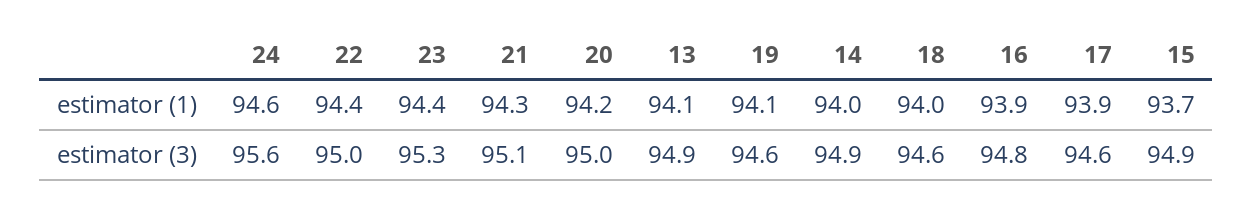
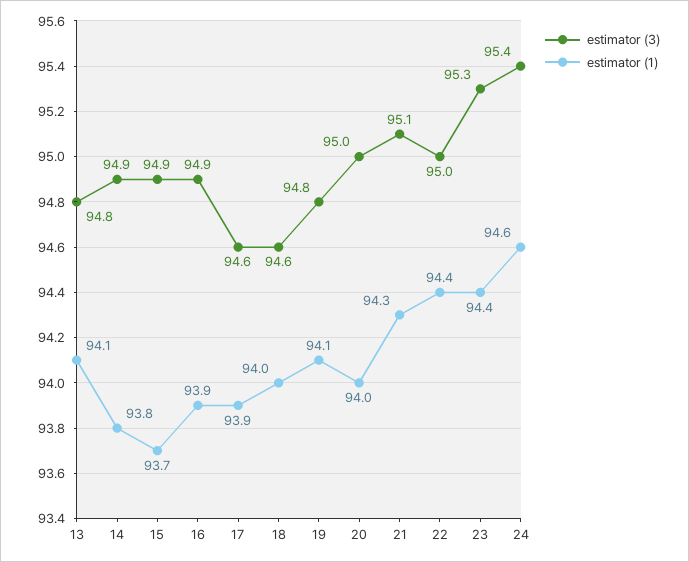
estimator (1), 20: 94.2 -> 94
estimator (1), 14: 94 -> 93.8
estimator (3), 24: 95.6 -> 95.4
estimator (3), 13: 94.9 -> 94.8
estimator (3), 19: 94.6 -> 94.8
estimator (3), 16: 94.8 -> 94.9

